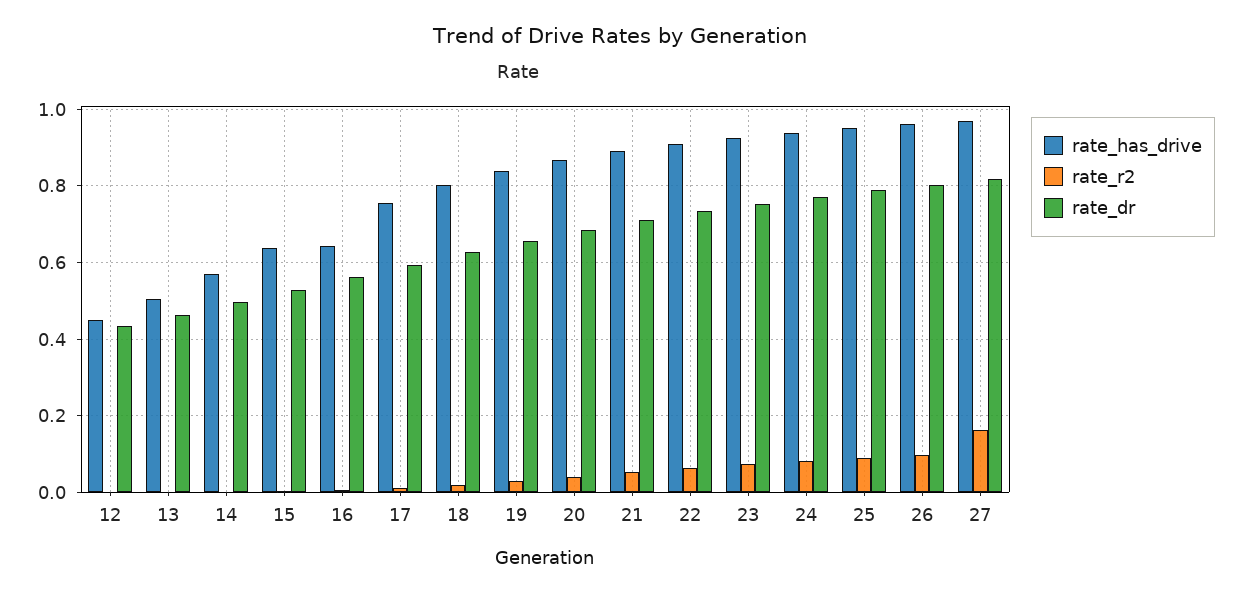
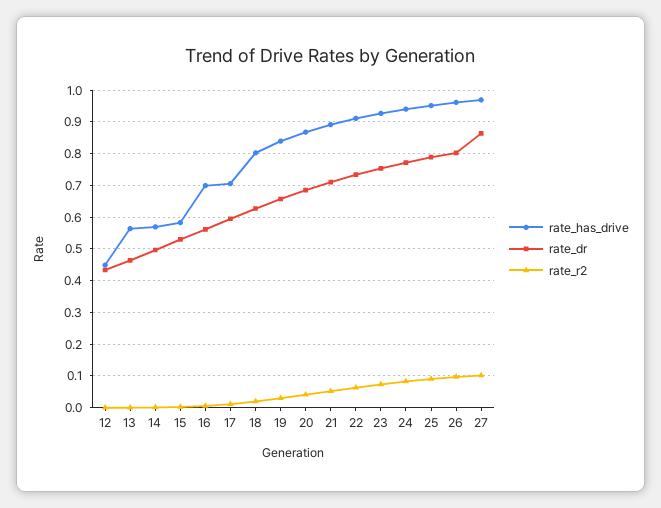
rate_has_drive, 13: 0.5 -> 0.56
rate_has_drive, 15: 0.64 -> 0.58
rate_has_drive, 16: 0.64 -> 0.7
rate_has_drive, 17: 0.76 -> 0.7
rate_r2, 27: 0.16 -> 0.1
rate_dr, 27: 0.82 -> 0.86

